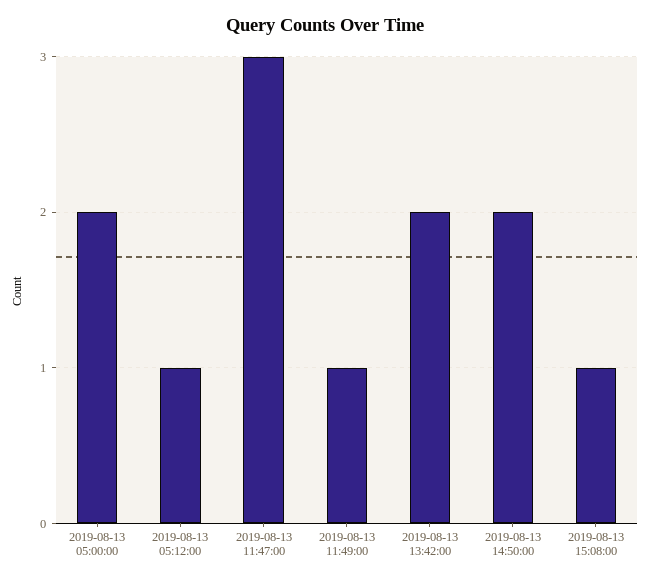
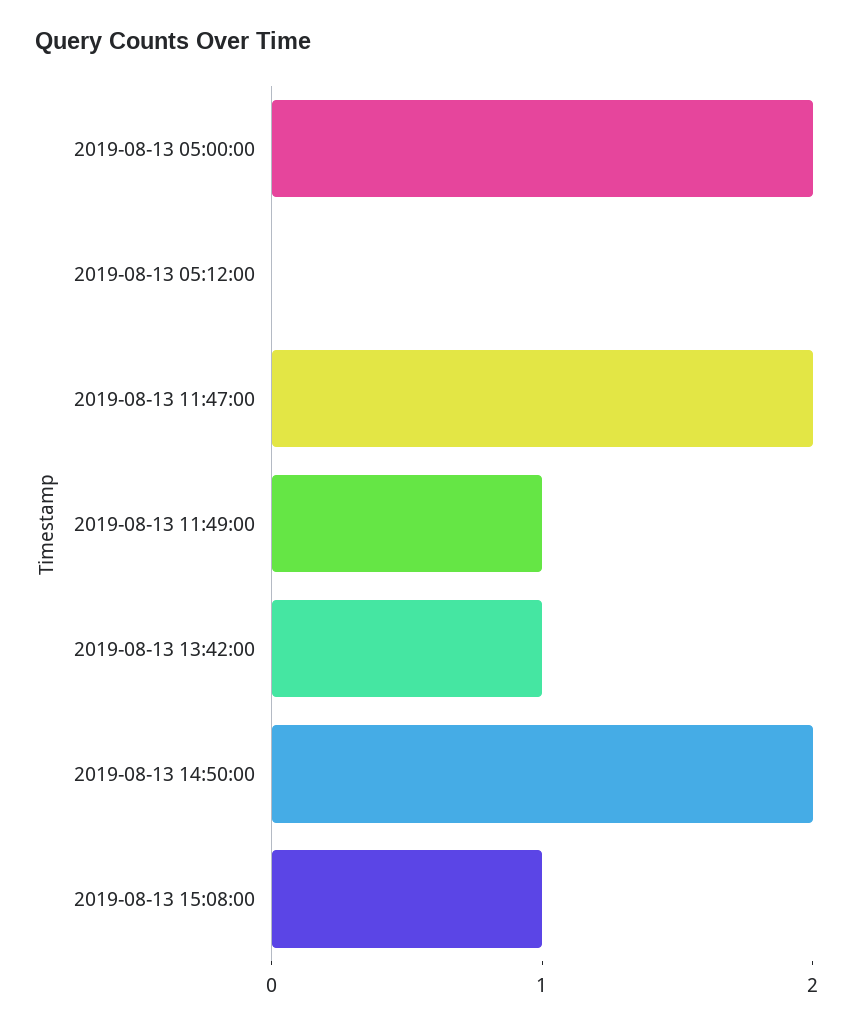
2019-08-13 05:12:00: 1 -> 0
2019-08-13 11:47:00: 3 -> 2
2019-08-13 13:42:00: 2 -> 1

